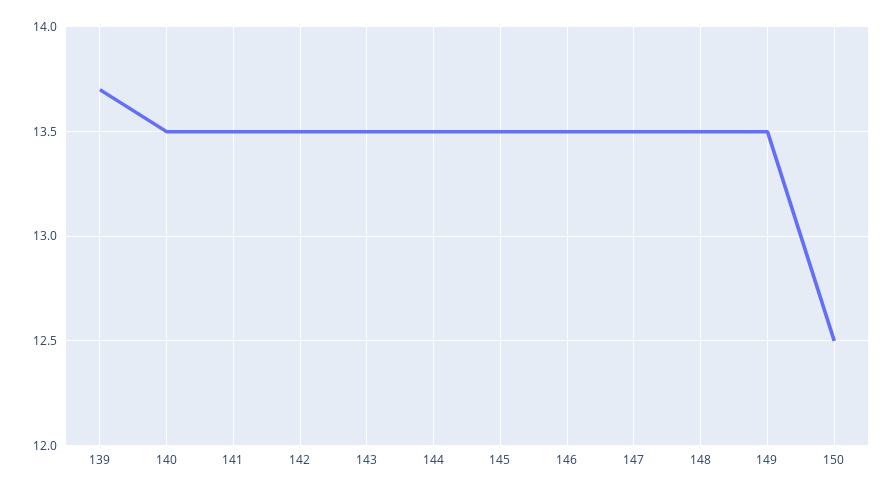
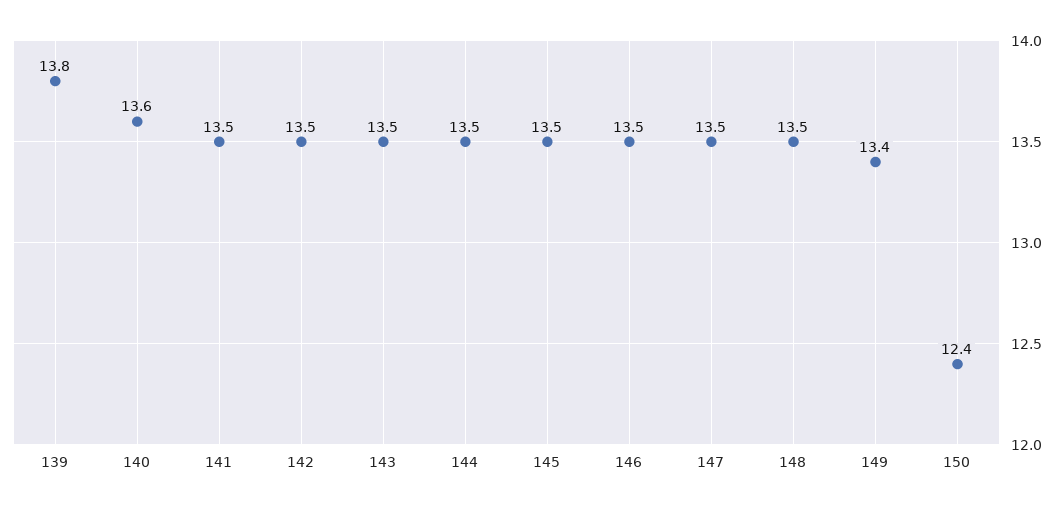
139: 13.7 -> 13.8
140: 13.5 -> 13.6
149: 13.5 -> 13.4
150: 12.5 -> 12.4

